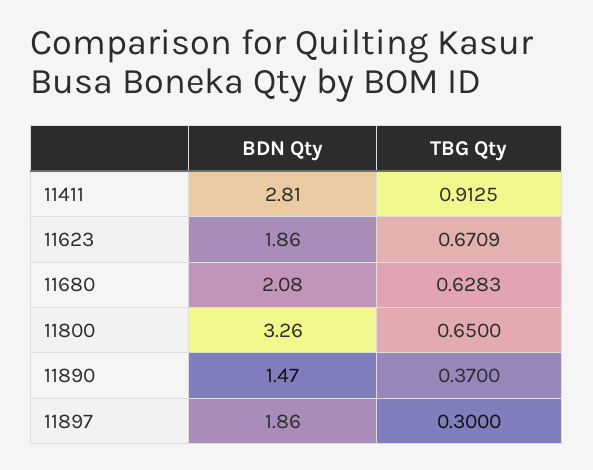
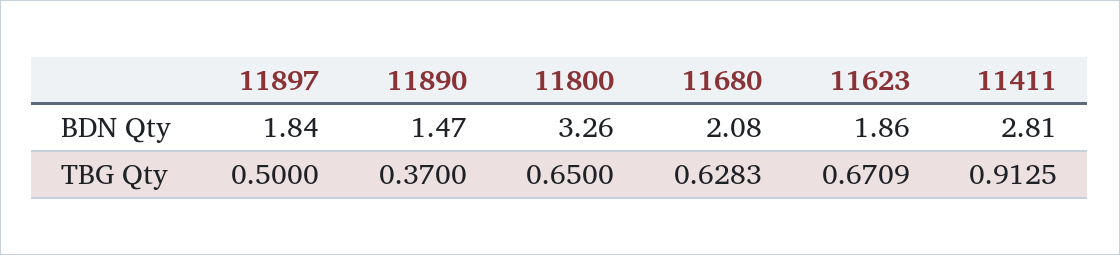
BDN Qty, 11897: 1.86 -> 1.84
TBG Qty, 11897: 0.3 -> 0.5

